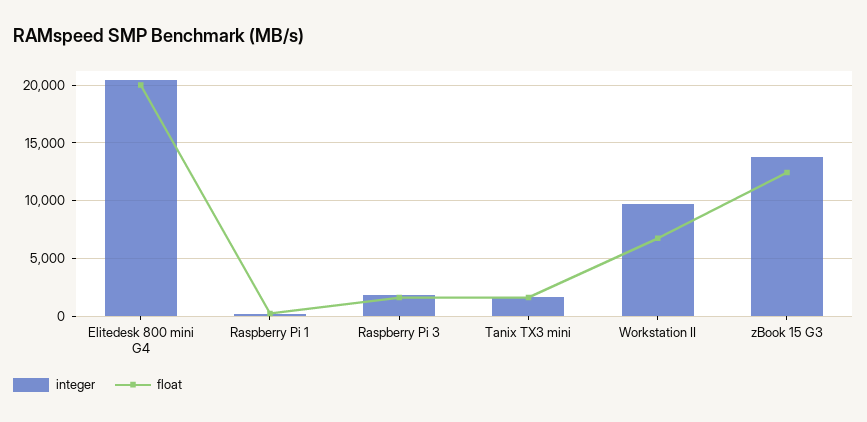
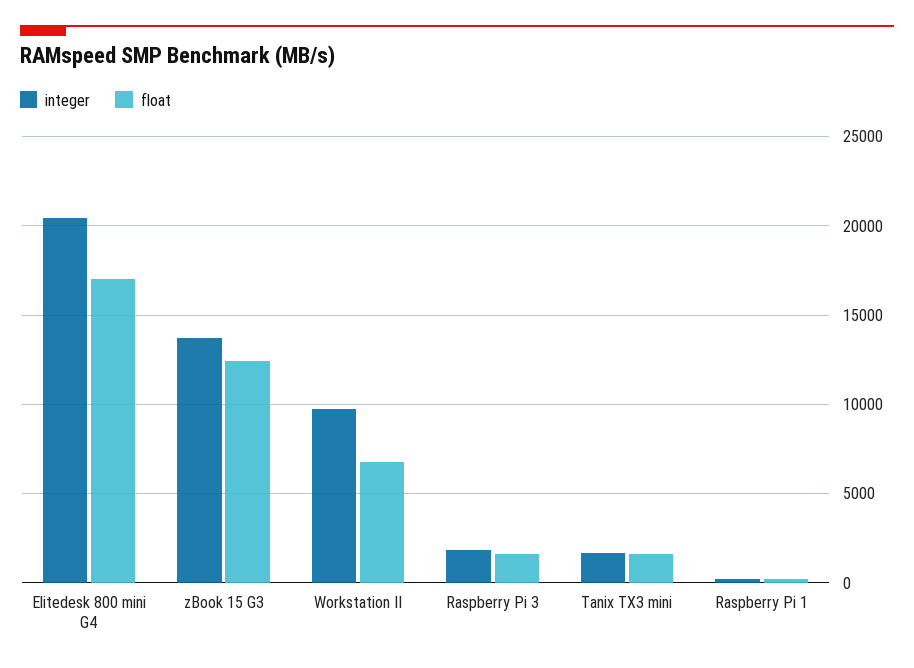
float, Elitedesk 800 mini G4: 20000 -> 17000

